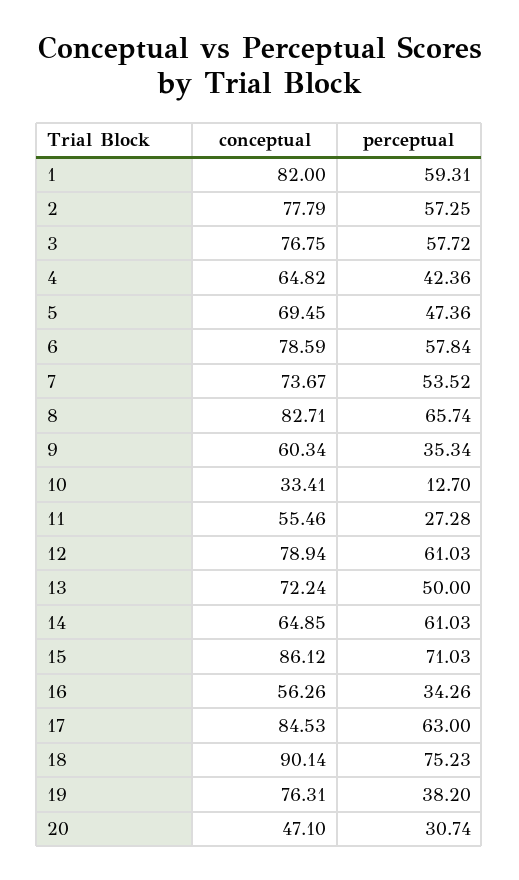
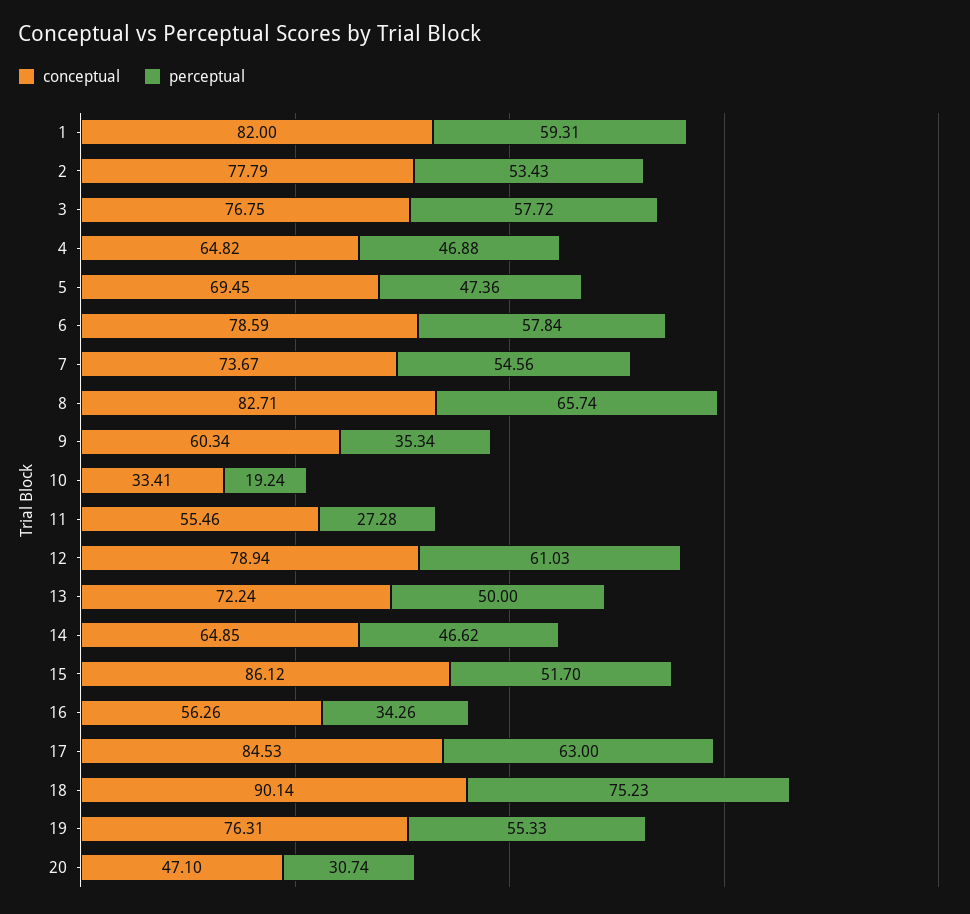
perceptual, 2: 57.25 -> 53.43
perceptual, 4: 42.36 -> 46.88
perceptual, 7: 53.52 -> 54.56
perceptual, 10: 12.7 -> 19.24
perceptual, 14: 61.03 -> 46.62
perceptual, 15: 71.03 -> 51.7
perceptual, 19: 38.2 -> 55.33

